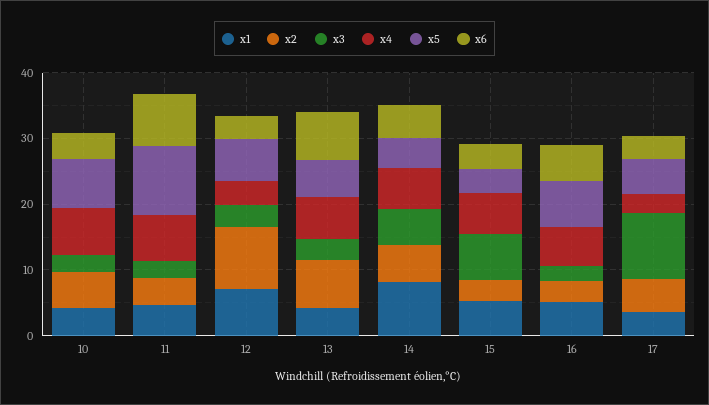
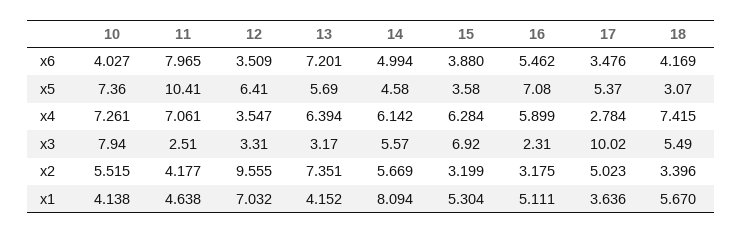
x3, 10: 2 -> 7.94
x6, 18: none -> 4.169
x5, 18: none -> 3.07
x4, 18: none -> 7.415
x3, 18: none -> 5.49
x2, 18: none -> 3.396
x1, 18: none -> 5.67

